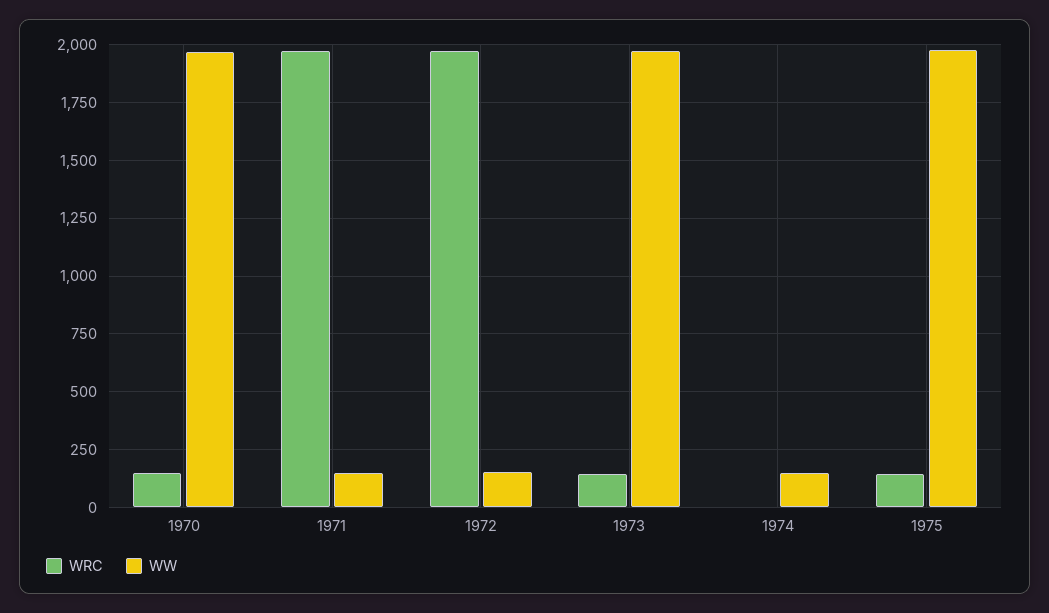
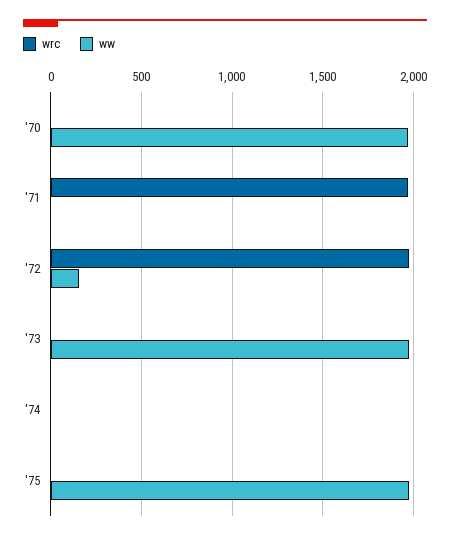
WRC, 1970: 150 -> 0
WW, 1971: 150 -> 0
WRC, 1973: 150 -> 0
WW, 1974: 150 -> 0
WRC, 1975: 150 -> 0

